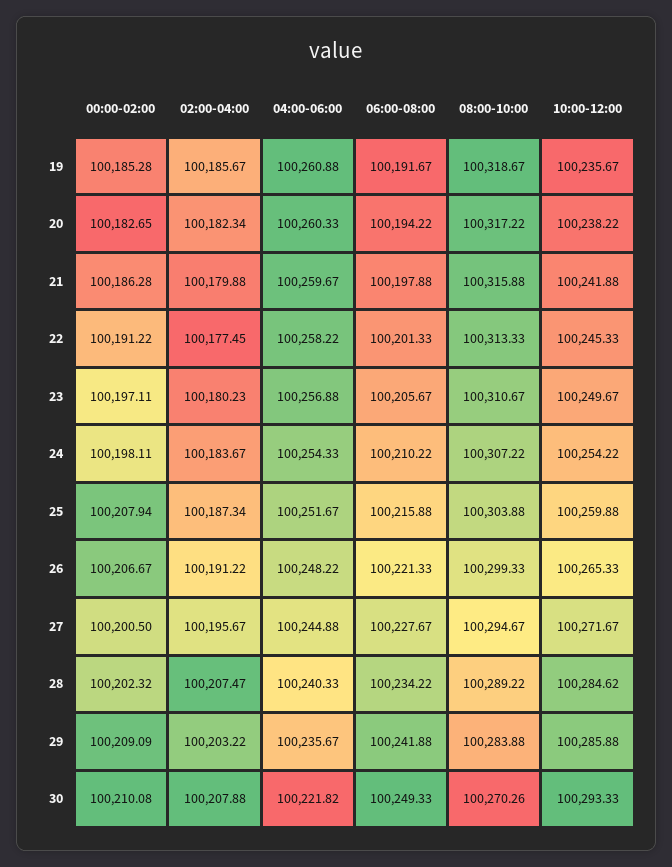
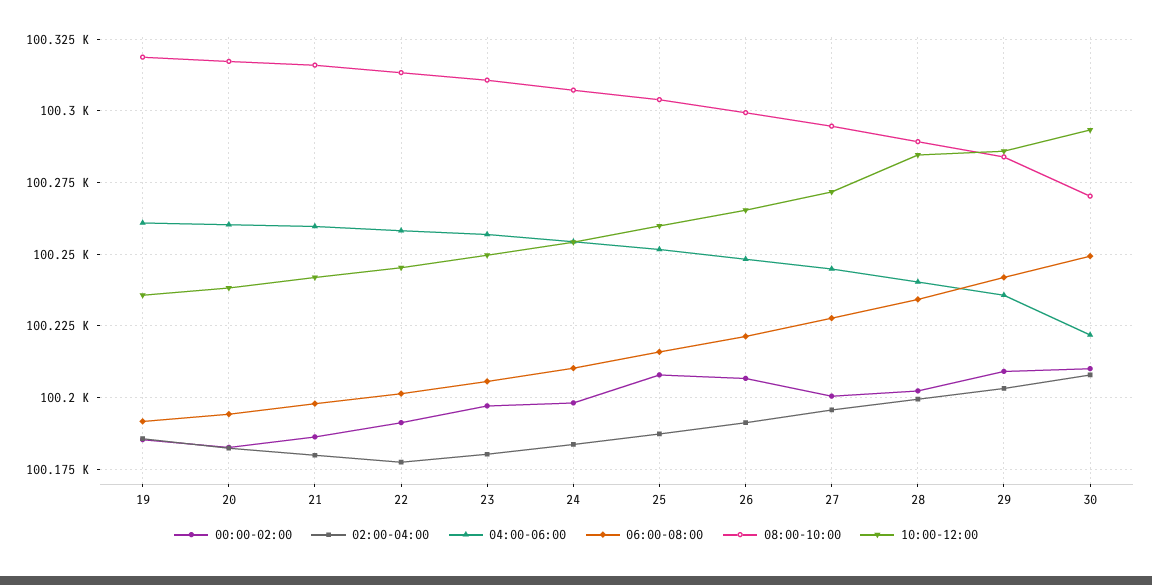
02:00-04:00, 28: 100207.47 -> 100200

